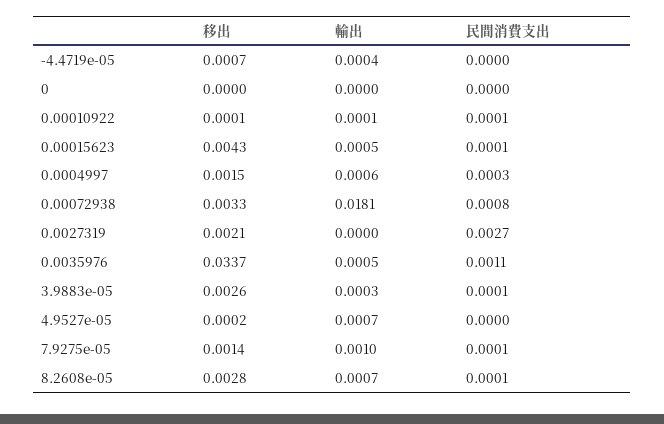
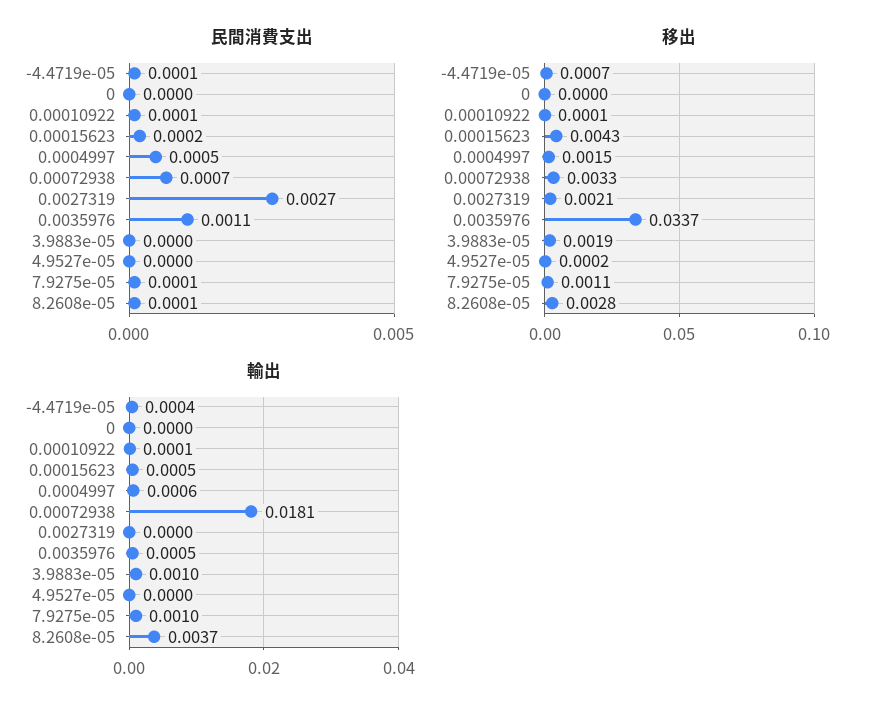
民間消費支出, -4.4719e-05: 0 -> 0.0001
民間消費支出, 0.00015623: 0.0001 -> 0.0002
民間消費支出, 0.0004997: 0.0003 -> 0.0005
民間消費支出, 0.00072938: 0.0008 -> 0.0007
移出, 3.9883e-05: 0.0026 -> 0.0019
輸出, 3.9883e-05: 0.0003 -> 0.001
民間消費支出, 3.9883e-05: 0.0001 -> 0
輸出, 4.9527e-05: 0.0007 -> 0
移出, 7.9275e-05: 0.0014 -> 0.0011
輸出, 8.2608e-05: 0.0007 -> 0.0037

